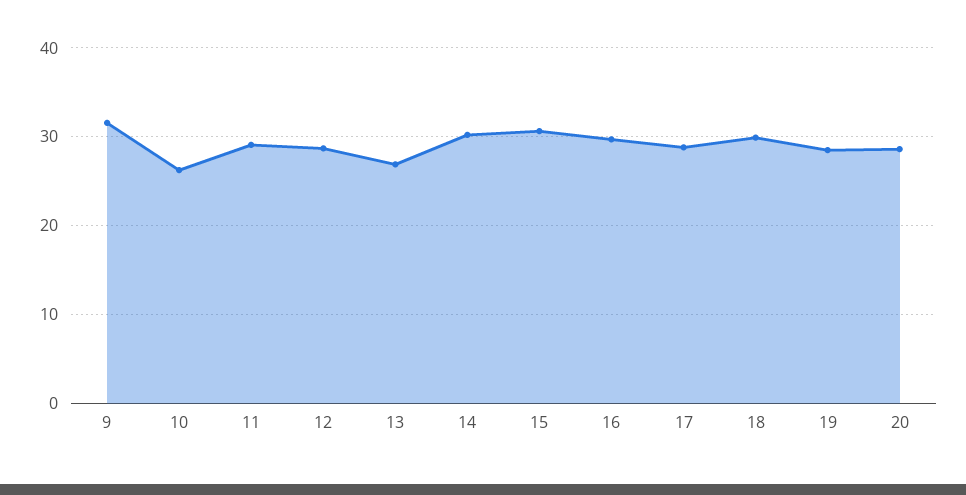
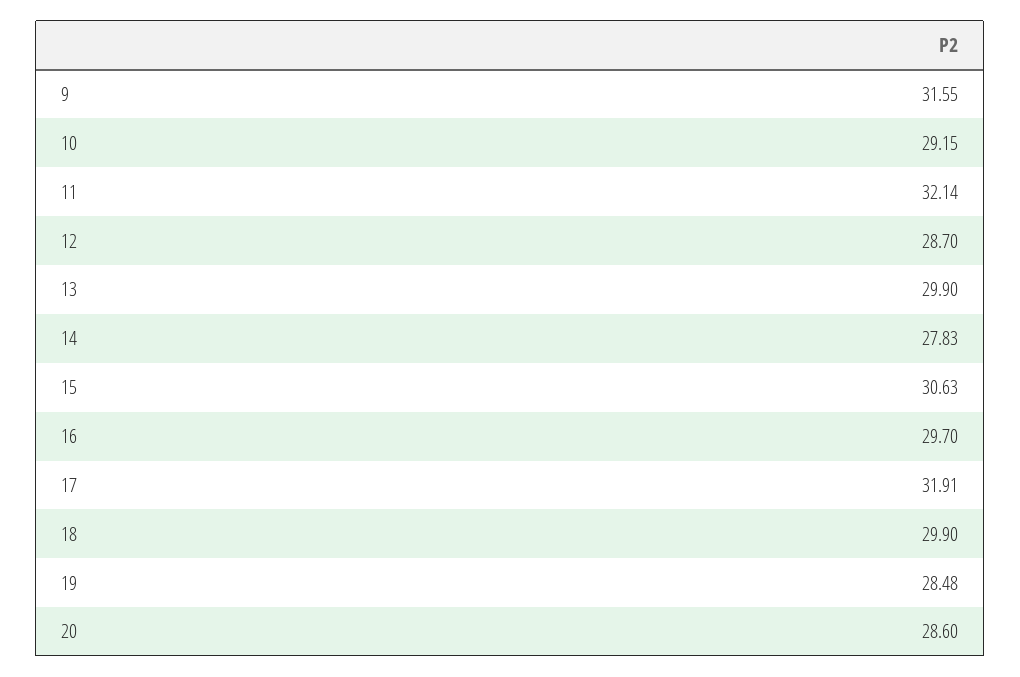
10: 26 -> 29.15
11: 29 -> 32.14
13: 27 -> 29.9
14: 30 -> 27.83
17: 29 -> 31.91

